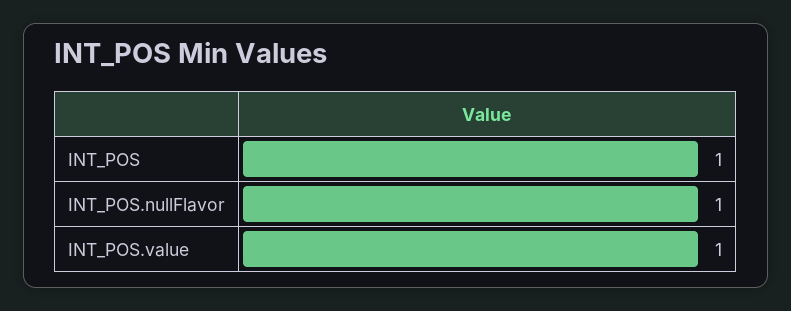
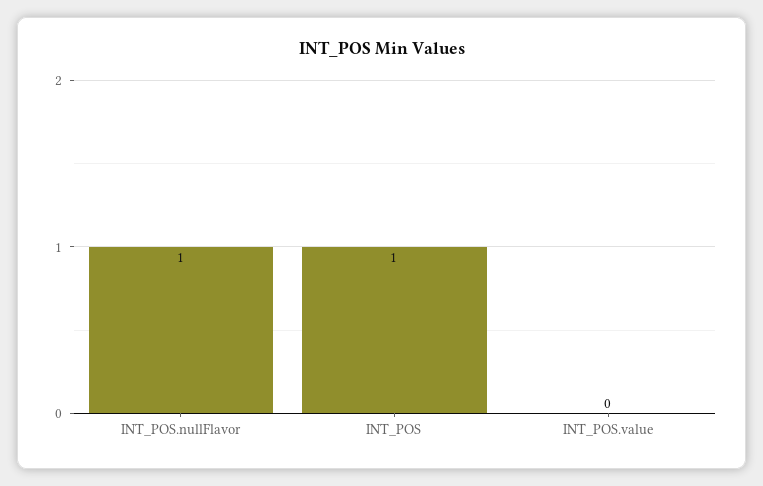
INT_POS.value: 1 -> 0

